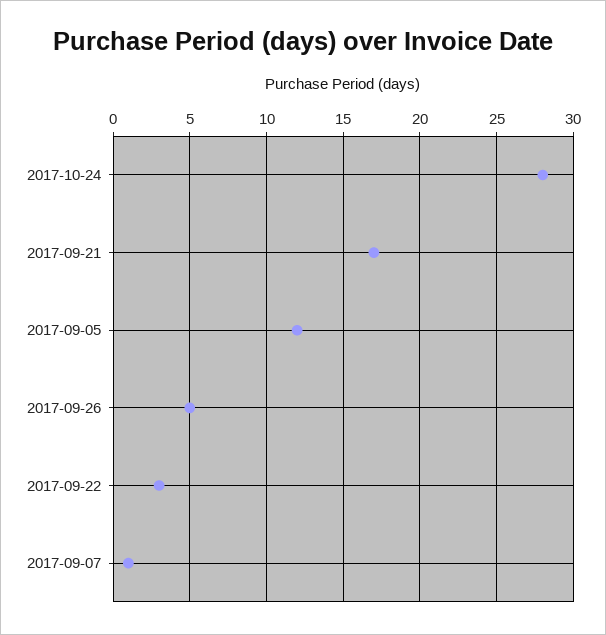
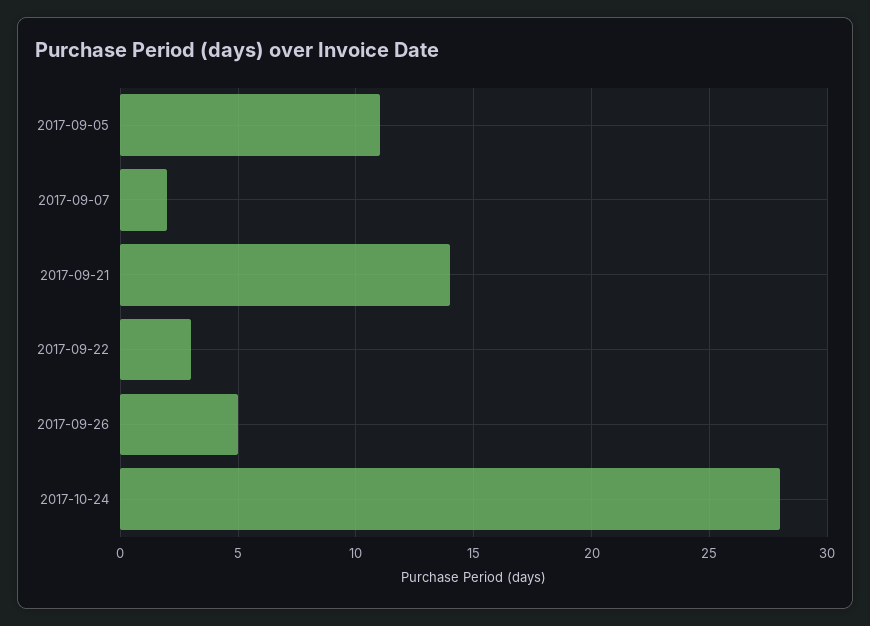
2017-09-21: 17 -> 14
2017-09-05: 12 -> 11
2017-09-07: 1 -> 2

